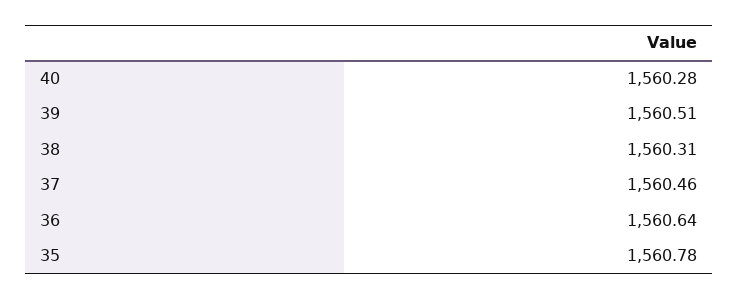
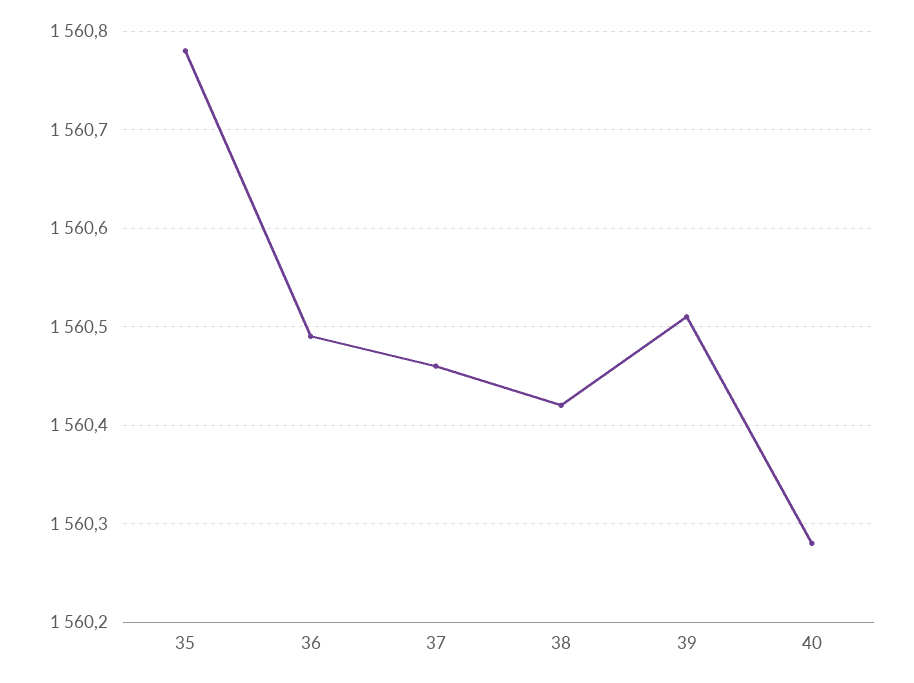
38: 1560.31 -> 1560.42
36: 1560.64 -> 1560.49

